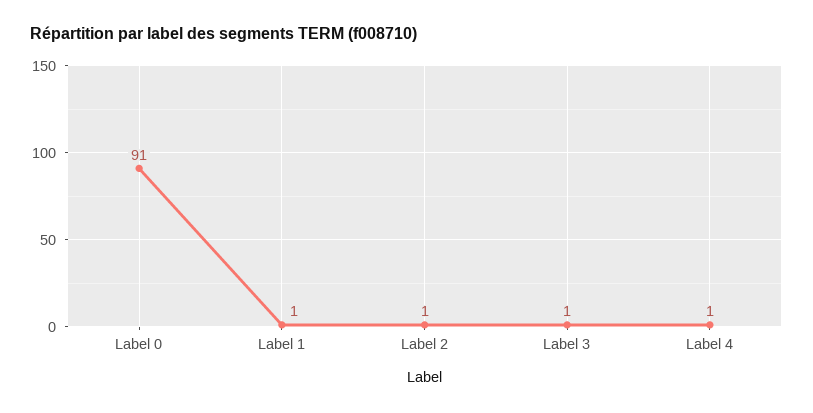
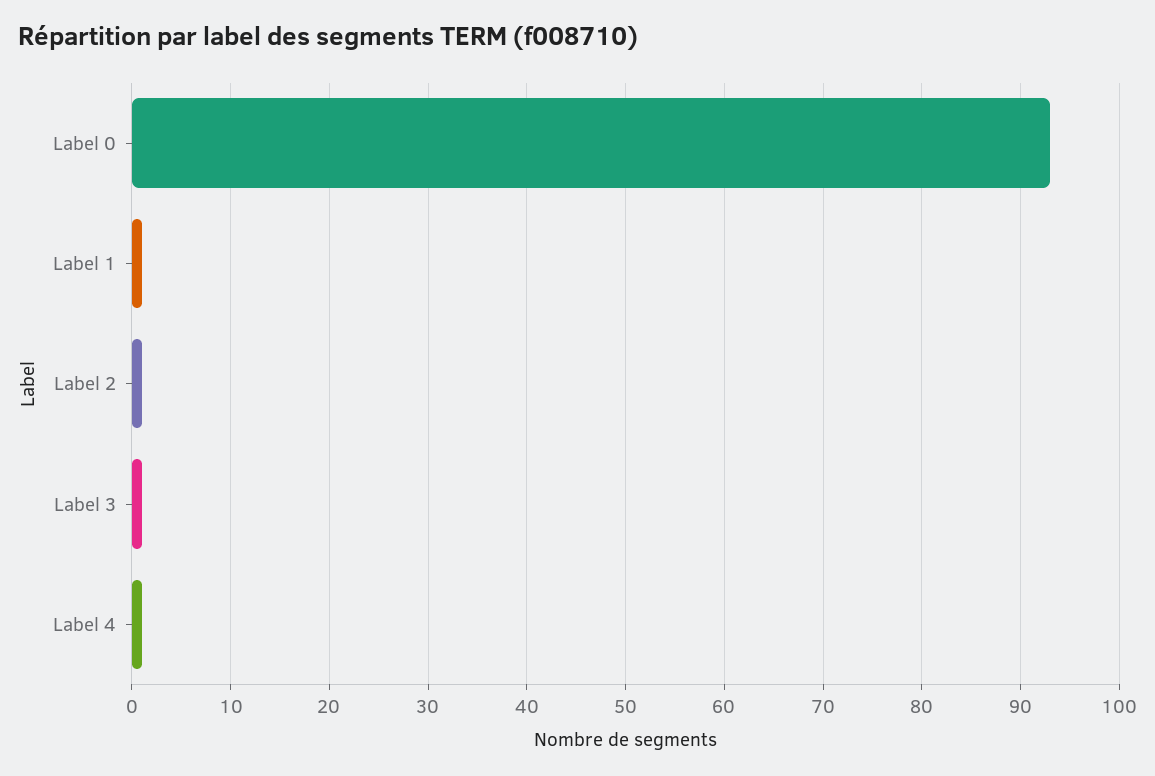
Label 0: 91 -> 93

